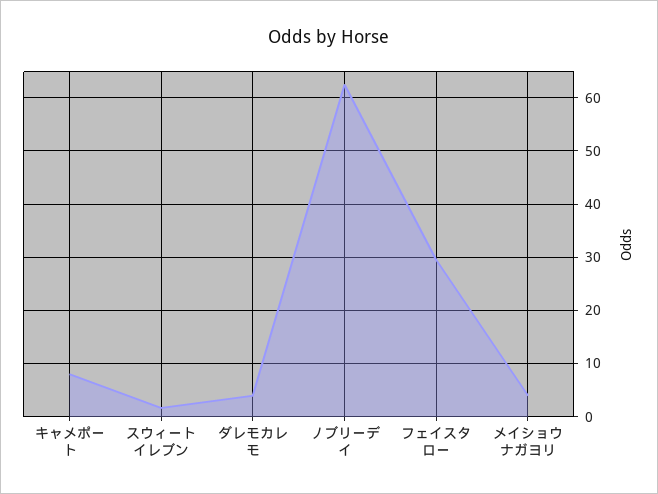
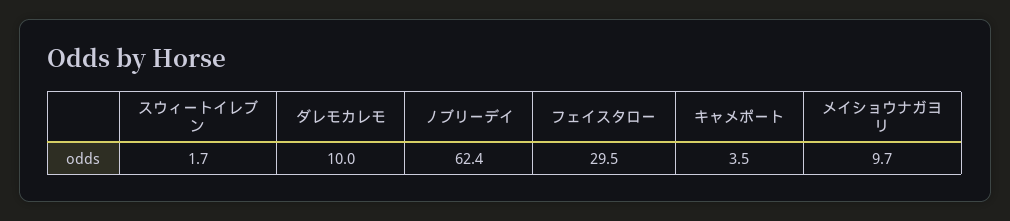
キャメポート: 8 -> 3.5
ダレモカレモ: 4 -> 10
メイショウナガヨリ: 4 -> 9.7

